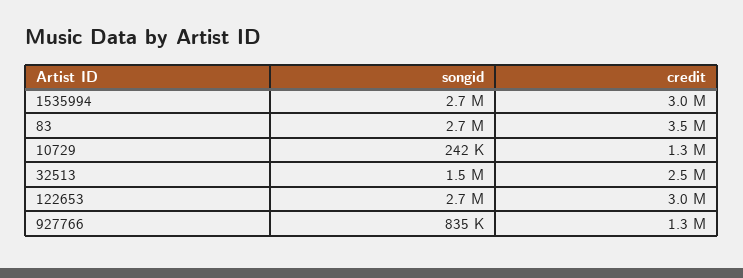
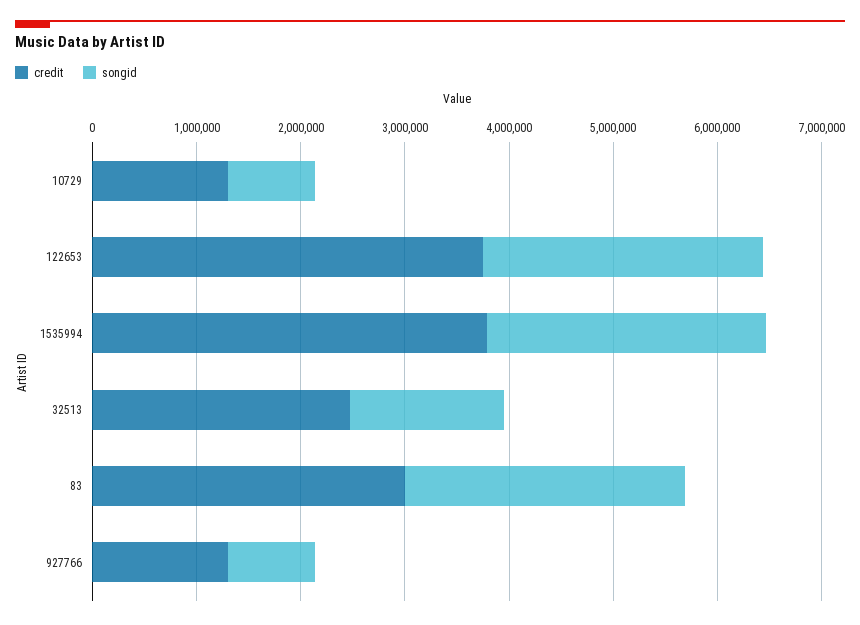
credit, 1535994: 3000000 -> 3800000
credit, 83: 3500000 -> 3000000
songid, 10729: 242000 -> 800000
credit, 122653: 3000000 -> 3800000

